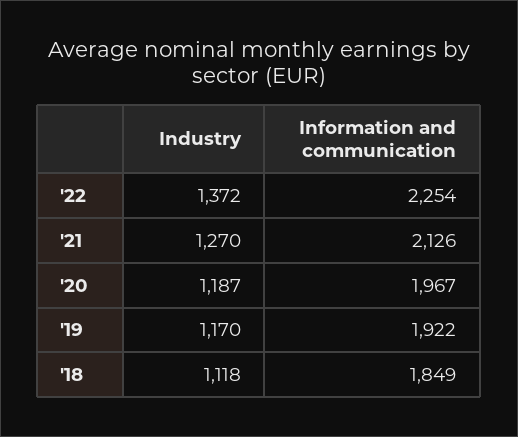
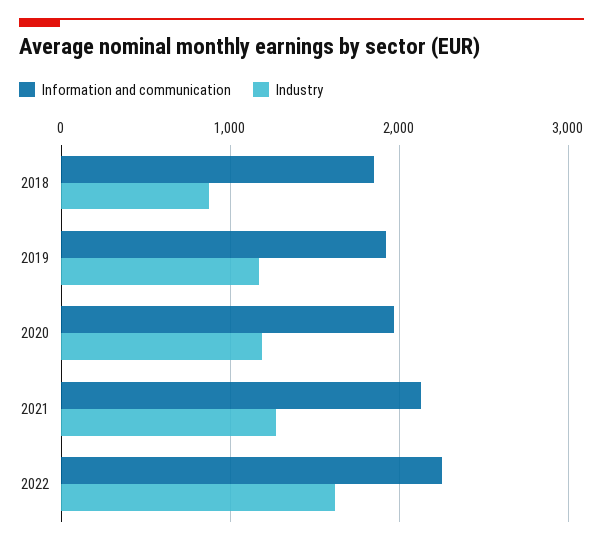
Industry, '22: 1372 -> 1600
Industry, '18: 1118 -> 900

